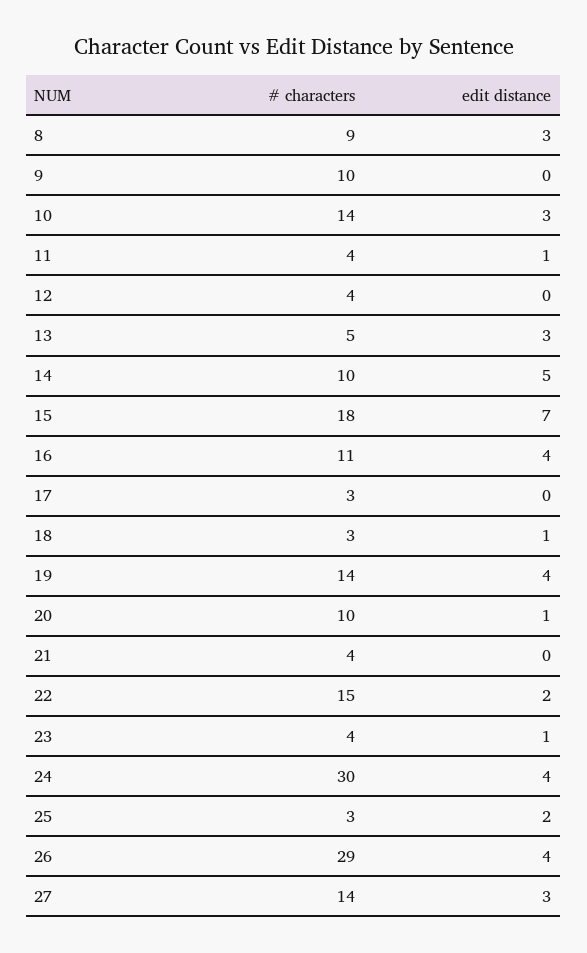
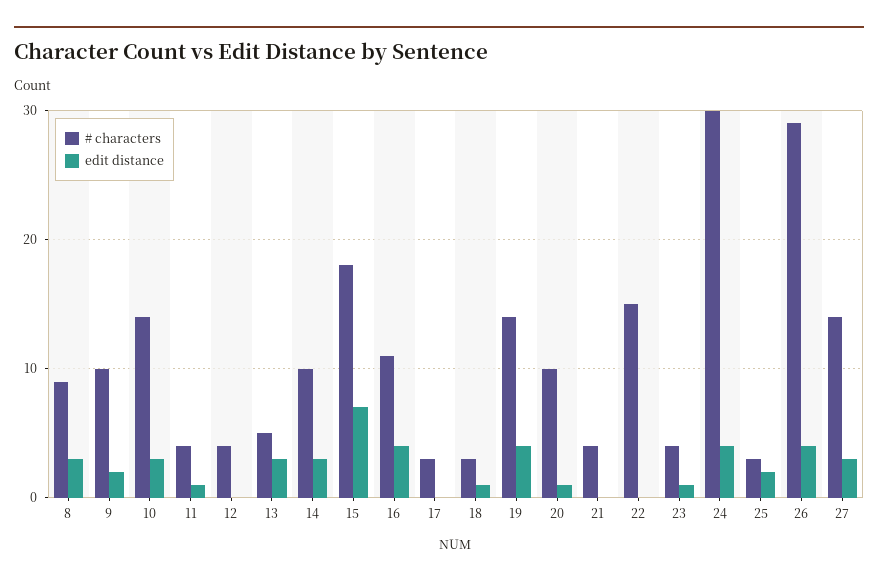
edit distance, 9: 0 -> 2
edit distance, 14: 5 -> 3
edit distance, 22: 2 -> 0

